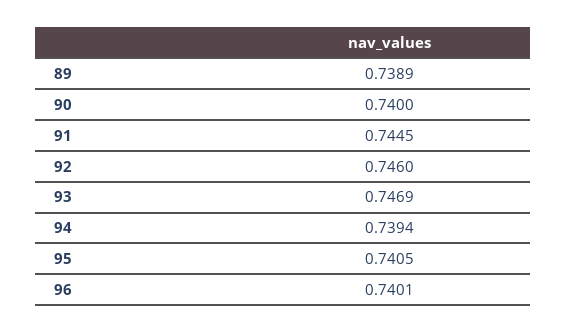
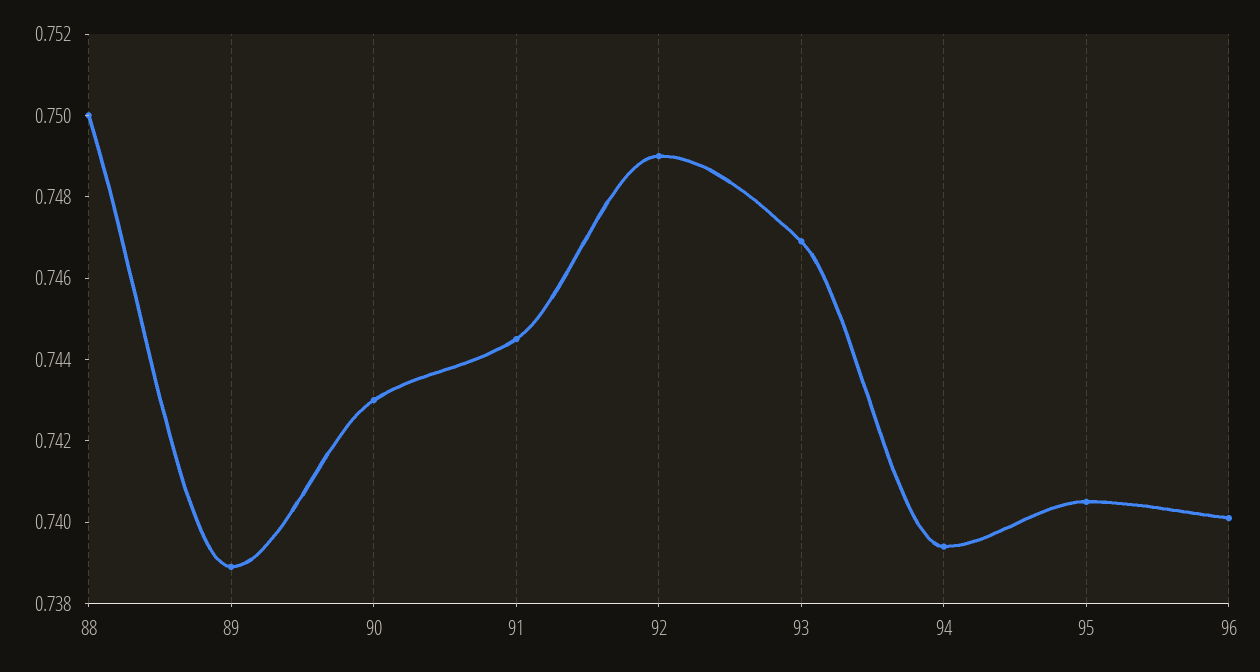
90: 0.74 -> 0.743
92: 0.746 -> 0.749
88: none -> 0.75

